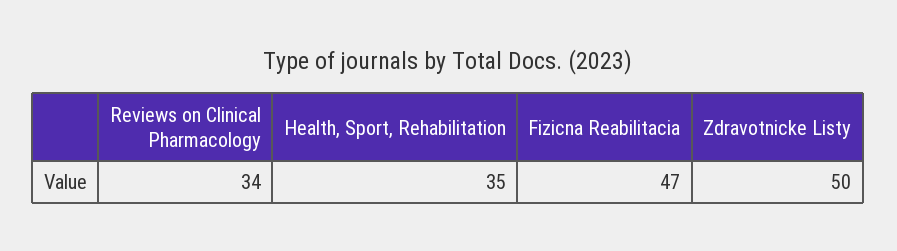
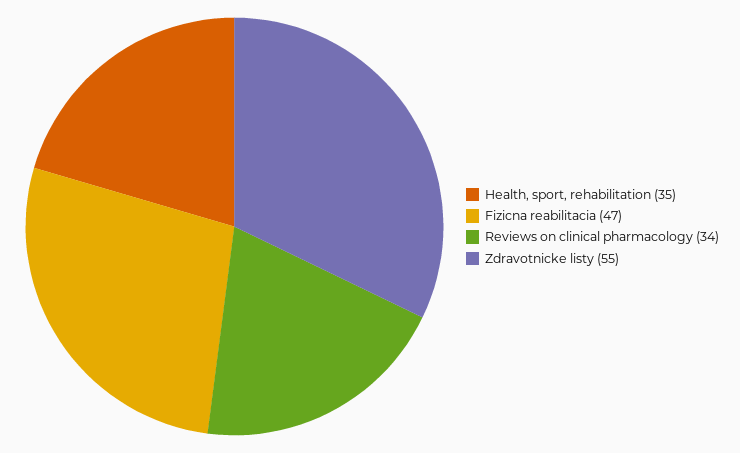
Zdravotnicke Listy: 50 -> 55

